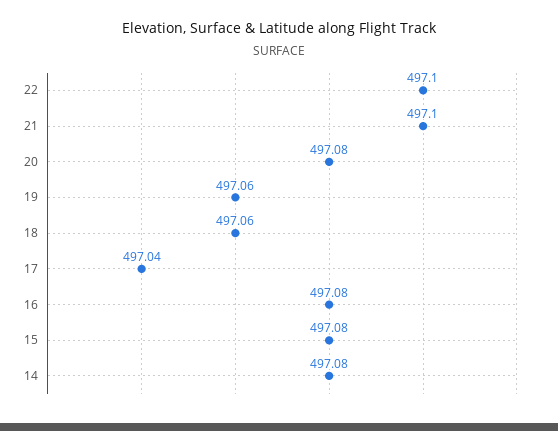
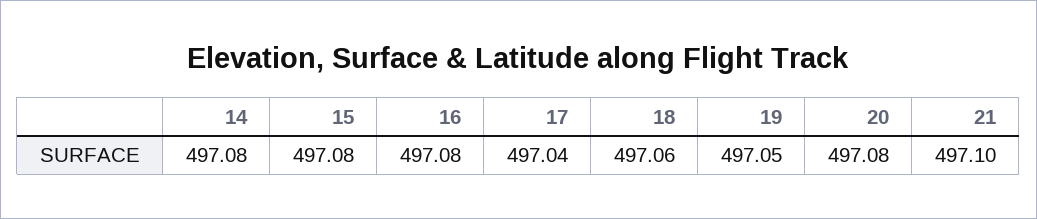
22: 497.1 -> none
19: 497.06 -> 497.05

